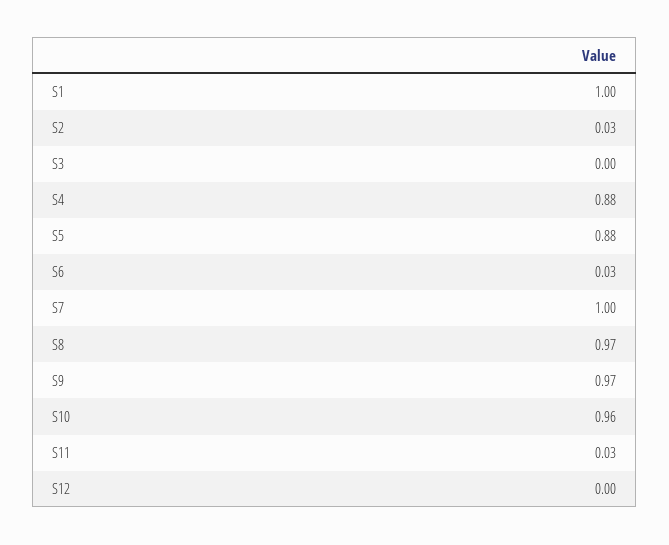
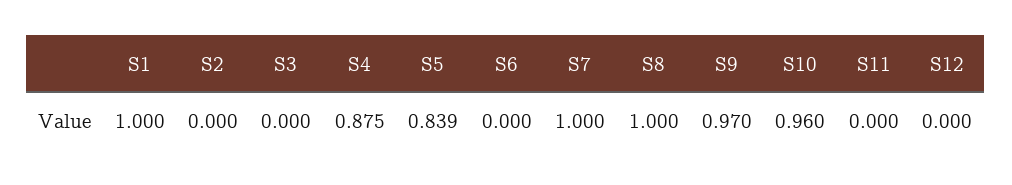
S2: 0.03 -> 0
S5: 0.88 -> 0.839
S6: 0.03 -> 0
S8: 0.97 -> 1
S11: 0.03 -> 0

